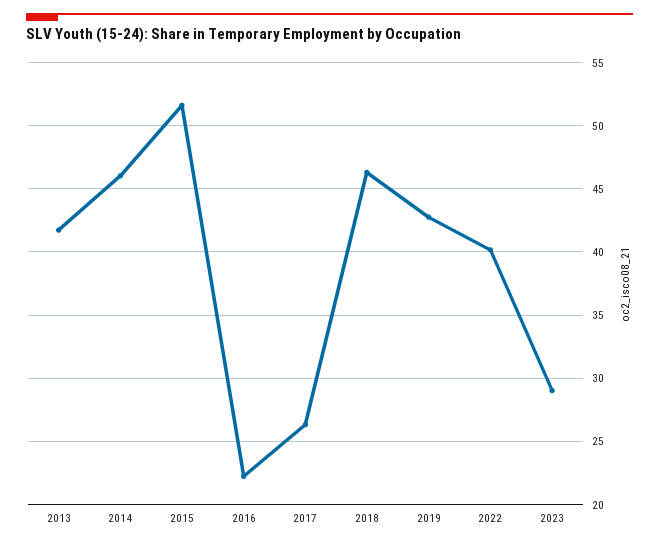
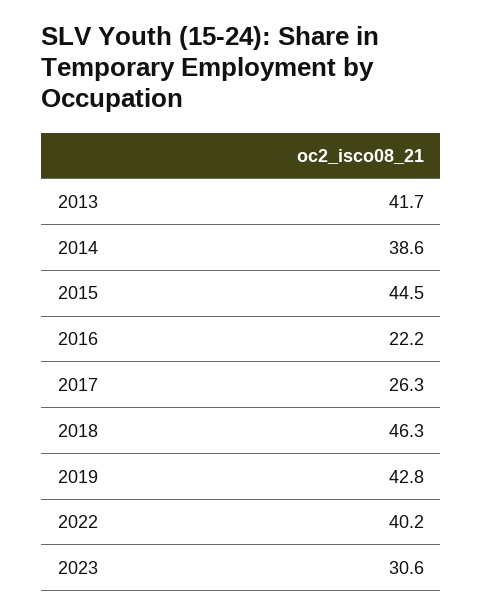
2014: 46 -> 38.6
2015: 51.5 -> 44.5
2023: 29 -> 30.6

